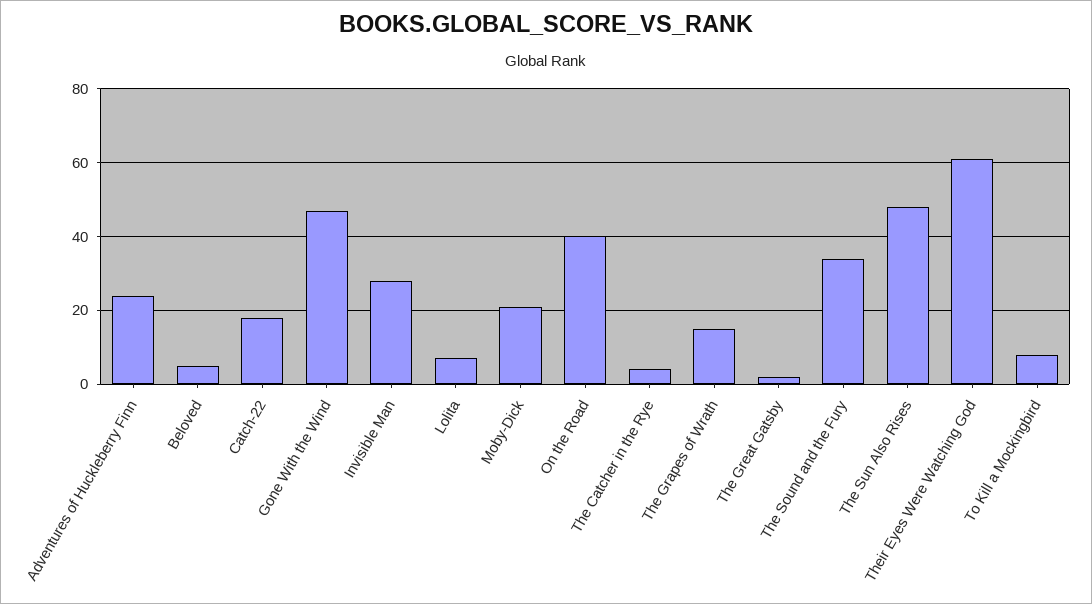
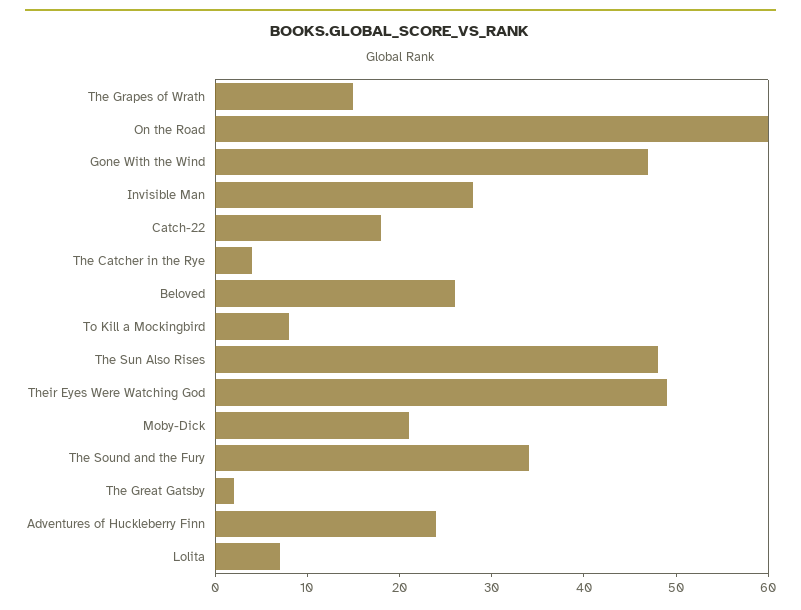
Beloved: 5 -> 26
On the Road: 40 -> 60
Their Eyes Were Watching God: 60 -> 49

